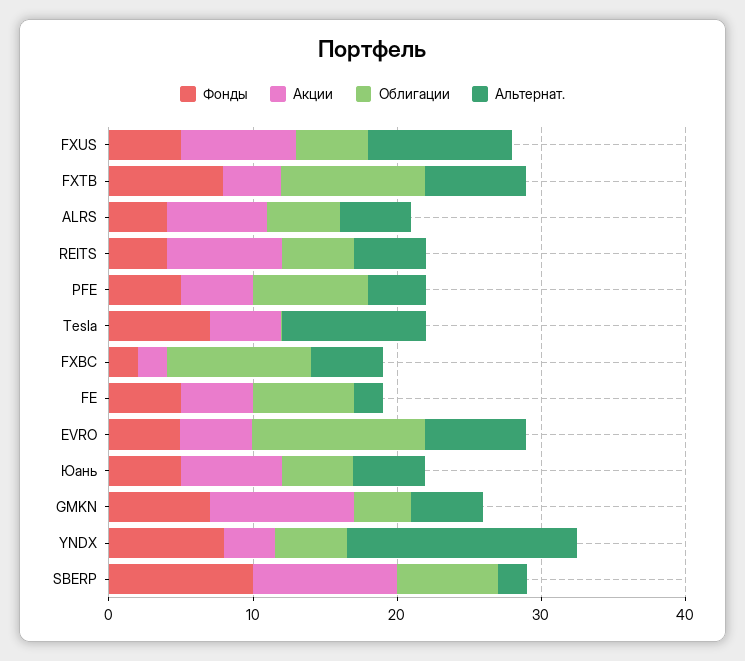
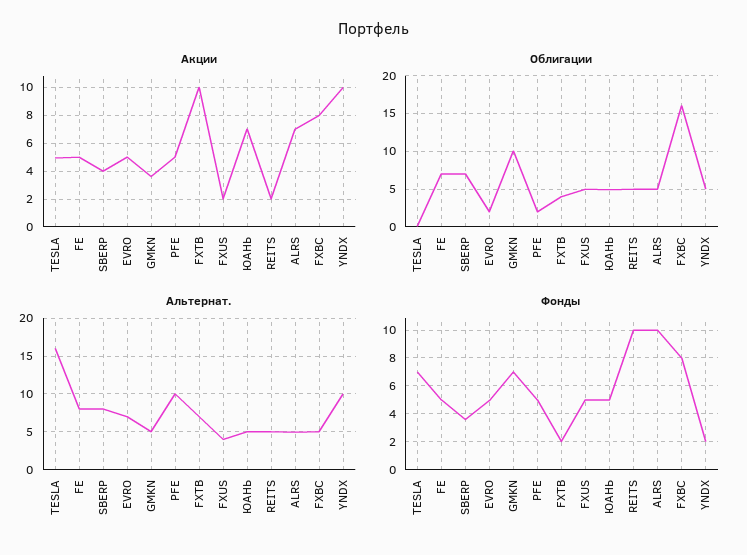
Акции, FXUS: 8 -> 2
Альтернат., FXUS: 10 -> 4
Фонды, FXTB: 8 -> 2
Акции, FXTB: 4 -> 10
Облигации, FXTB: 10 -> 4
Фонды, ALRS: 4 -> 10
Фонды, REITS: 4 -> 10
Акции, REITS: 8 -> 2
Облигации, PFE: 8 -> 2
Альтернат., PFE: 4 -> 10
Альтернат., Tesla: 10 -> 16
Фонды, FXBC: 2 -> 8
Акции, FXBC: 2 -> 8
Облигации, FXBC: 10 -> 16
Альтернат., FE: 2 -> 8
Облигации, EVRO: 12 -> 2
Акции, GMKN: 10 -> 3.5
Облигации, GMKN: 4 -> 10
Фонды, YNDX: 8 -> 2
Акции, YNDX: 4 -> 10
Альтернат., YNDX: 16 -> 10
Фонды, SBERP: 10 -> 3.5
Акции, SBERP: 10 -> 4
Альтернат., SBERP: 2 -> 8

